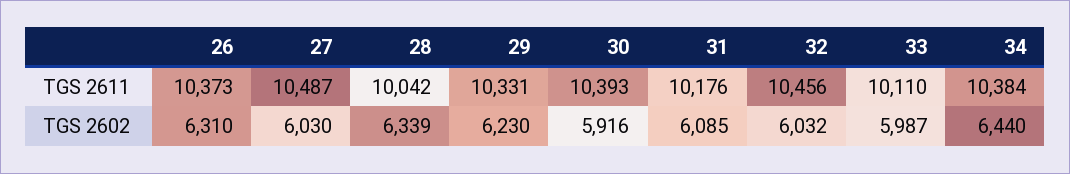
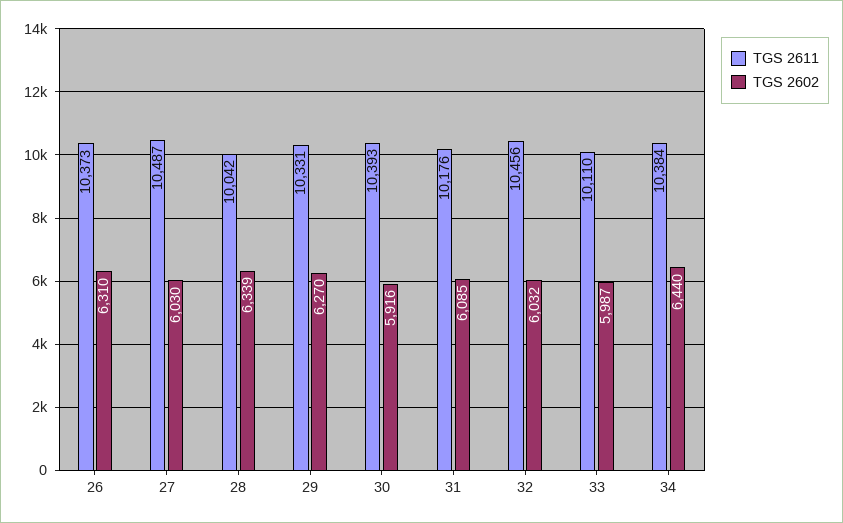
TGS 2602, 29: 6230 -> 6270

